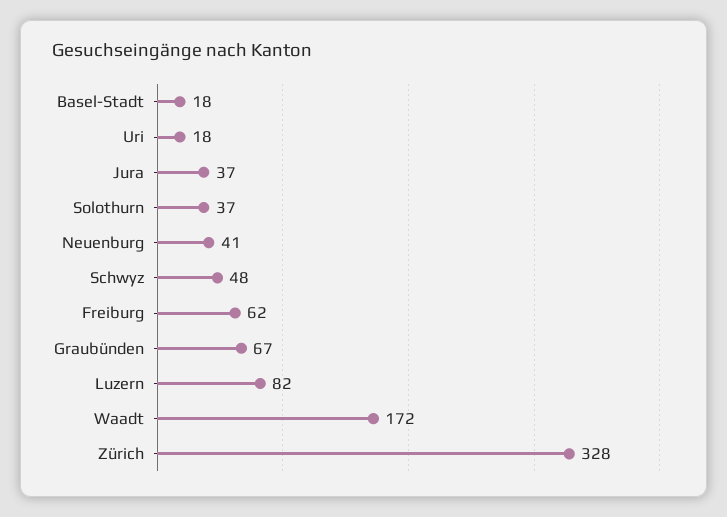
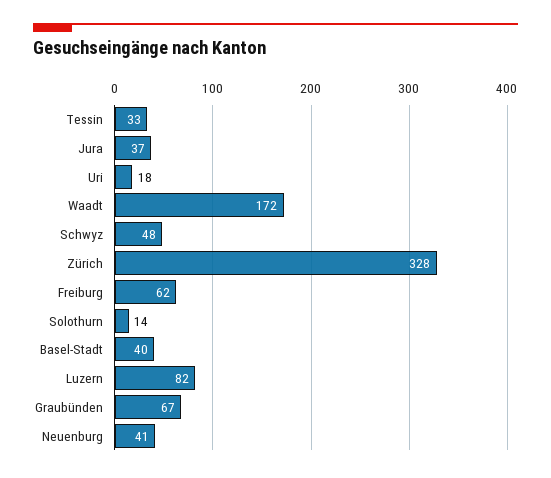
Basel-Stadt: 18 -> 40
Solothurn: 37 -> 14
Tessin: none -> 33

